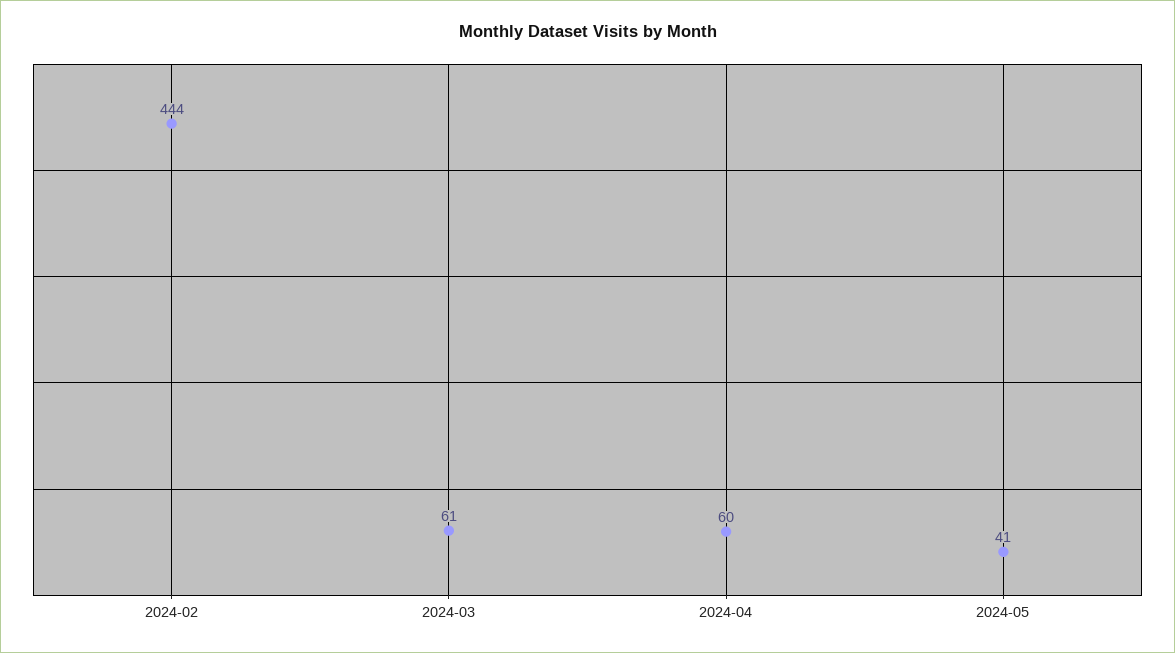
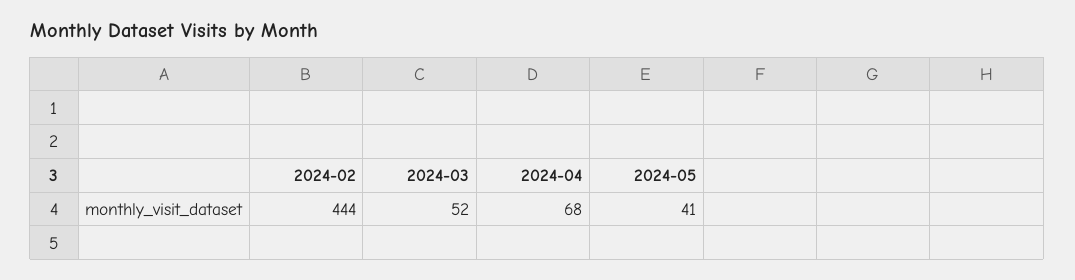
2024-03: 61 -> 52
2024-04: 60 -> 68

